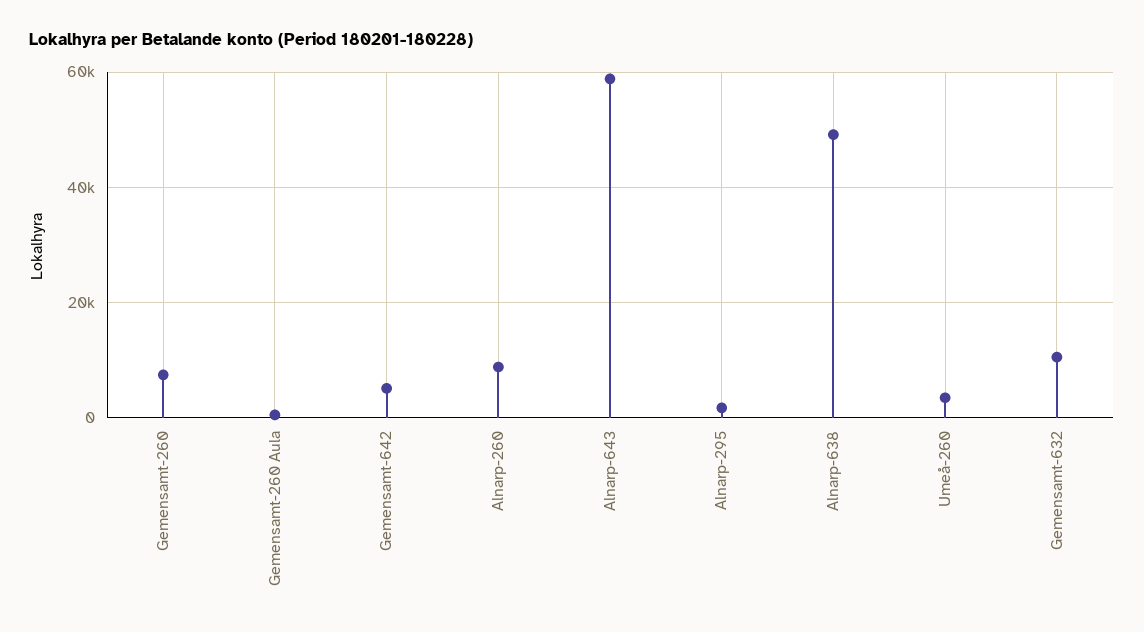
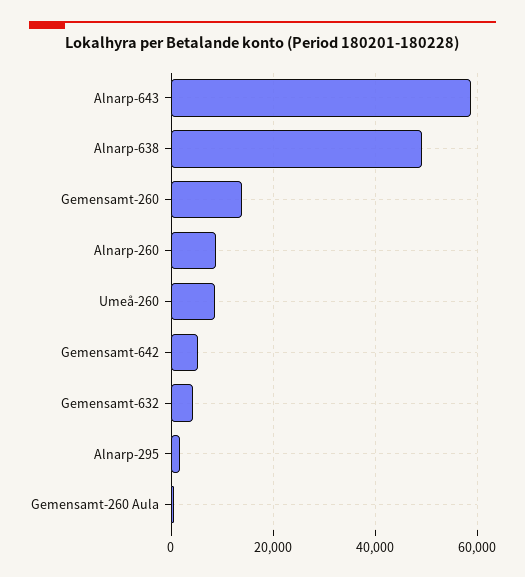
Gemensamt-260: 8000 -> 14000
Umeå-260: 4000 -> 8000
Gemensamt-632: 10000 -> 4000

